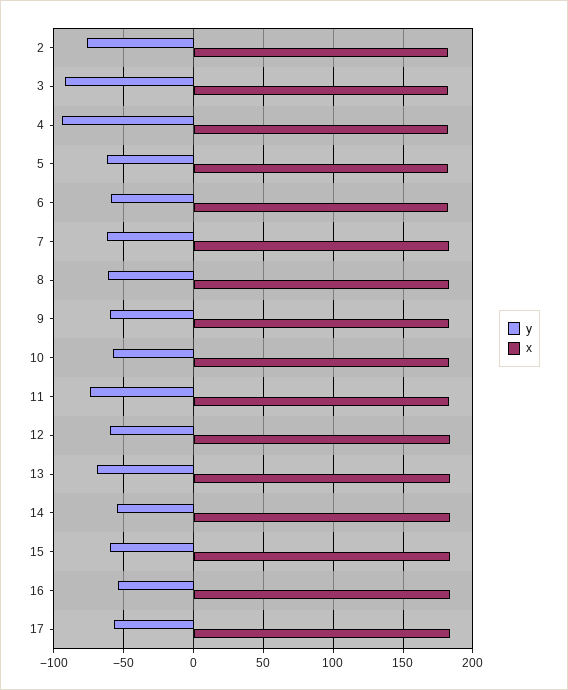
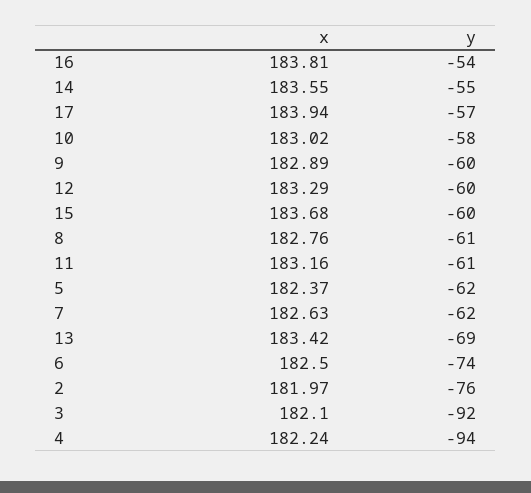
y, 6: -60 -> -74
y, 11: -75 -> -61

